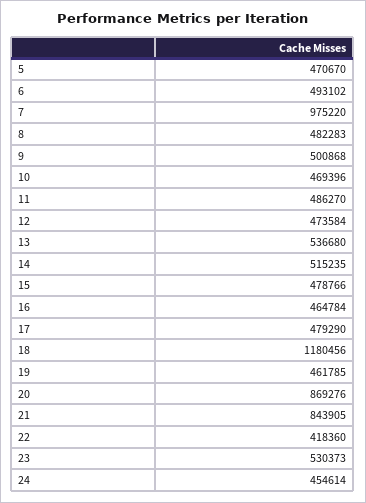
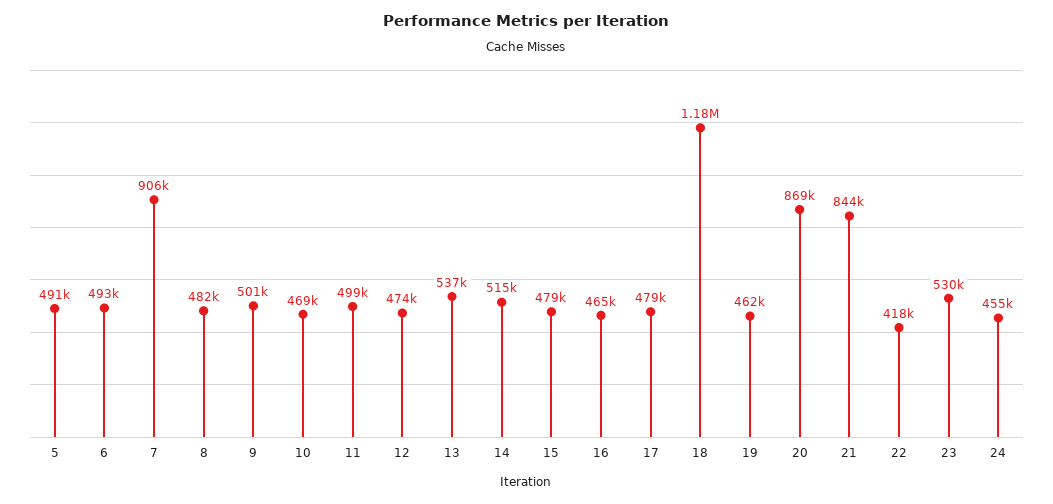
5: 470670 -> 491000
7: 975220 -> 906000
11: 486270 -> 499000

